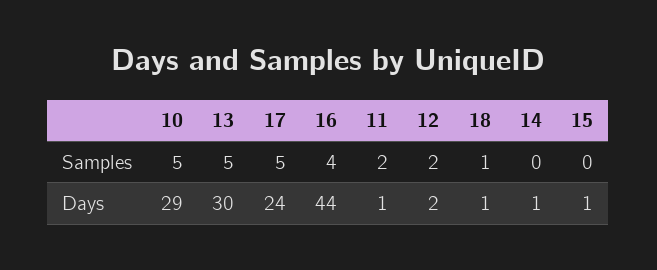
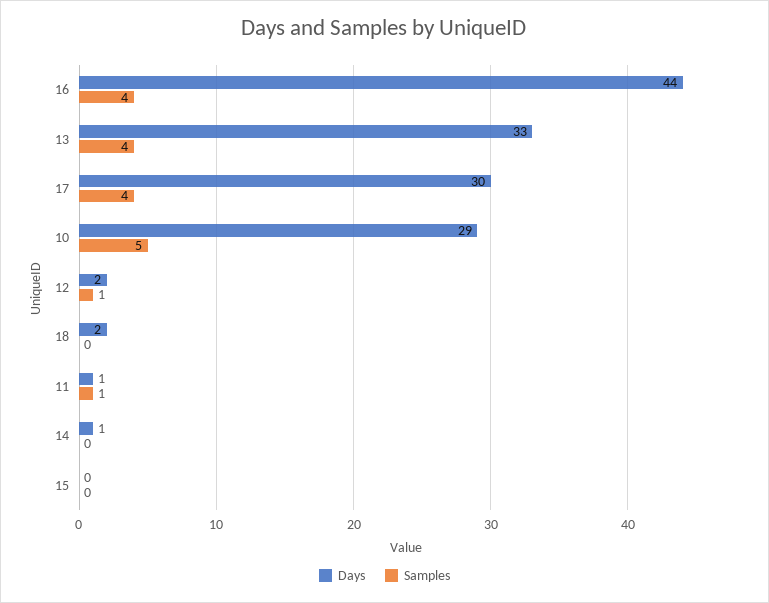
Samples, 13: 5 -> 4
Samples, 17: 5 -> 4
Samples, 11: 2 -> 1
Samples, 12: 2 -> 1
Samples, 18: 1 -> 0
Days, 13: 30 -> 33
Days, 17: 24 -> 30
Days, 18: 1 -> 2
Days, 15: 1 -> 0

